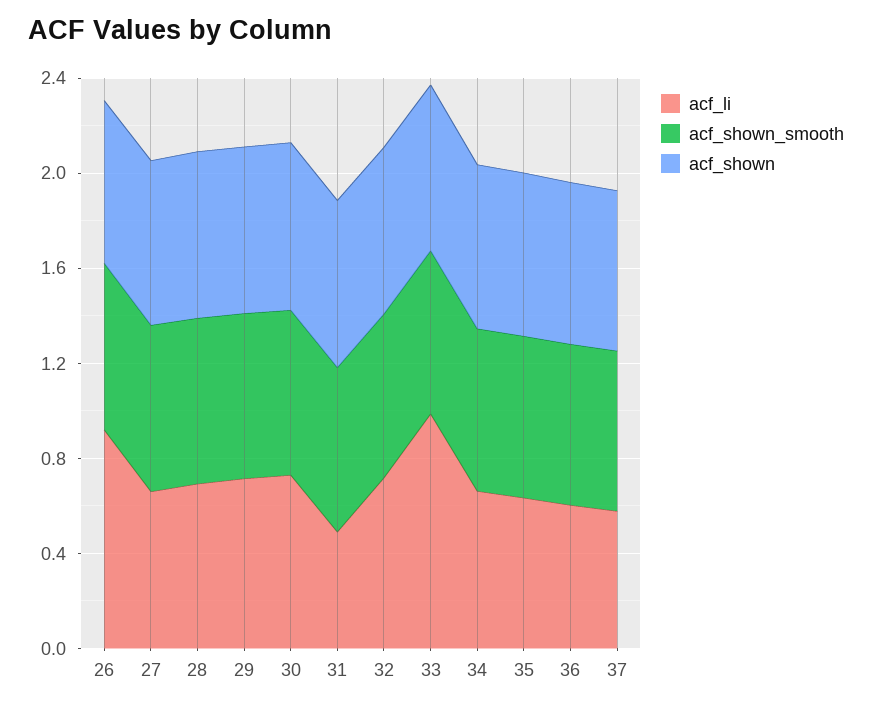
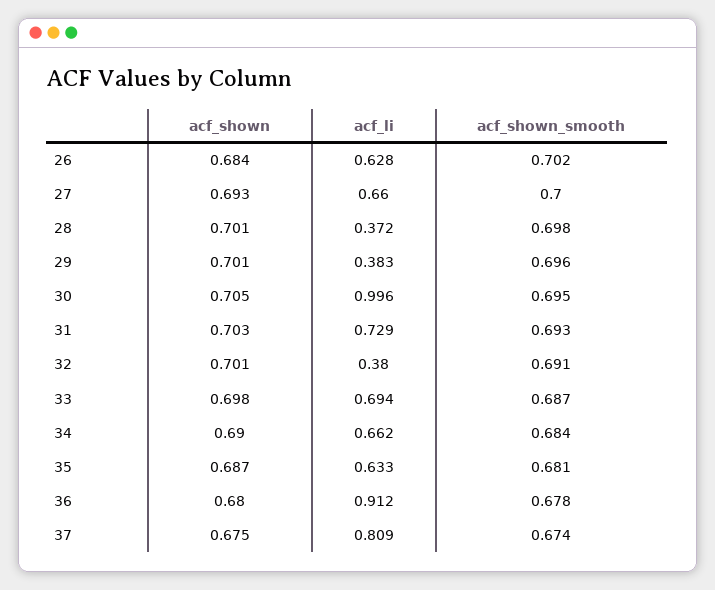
acf_li, 26: 0.9 -> 0.628
acf_li, 28: 0.7 -> 0.372
acf_li, 29: 0.7 -> 0.383
acf_li, 30: 0.7 -> 0.996
acf_li, 31: 0.5 -> 0.729
acf_li, 32: 0.7 -> 0.38
acf_li, 33: 1 -> 0.694
acf_li, 36: 0.6 -> 0.912
acf_li, 37: 0.6 -> 0.809

